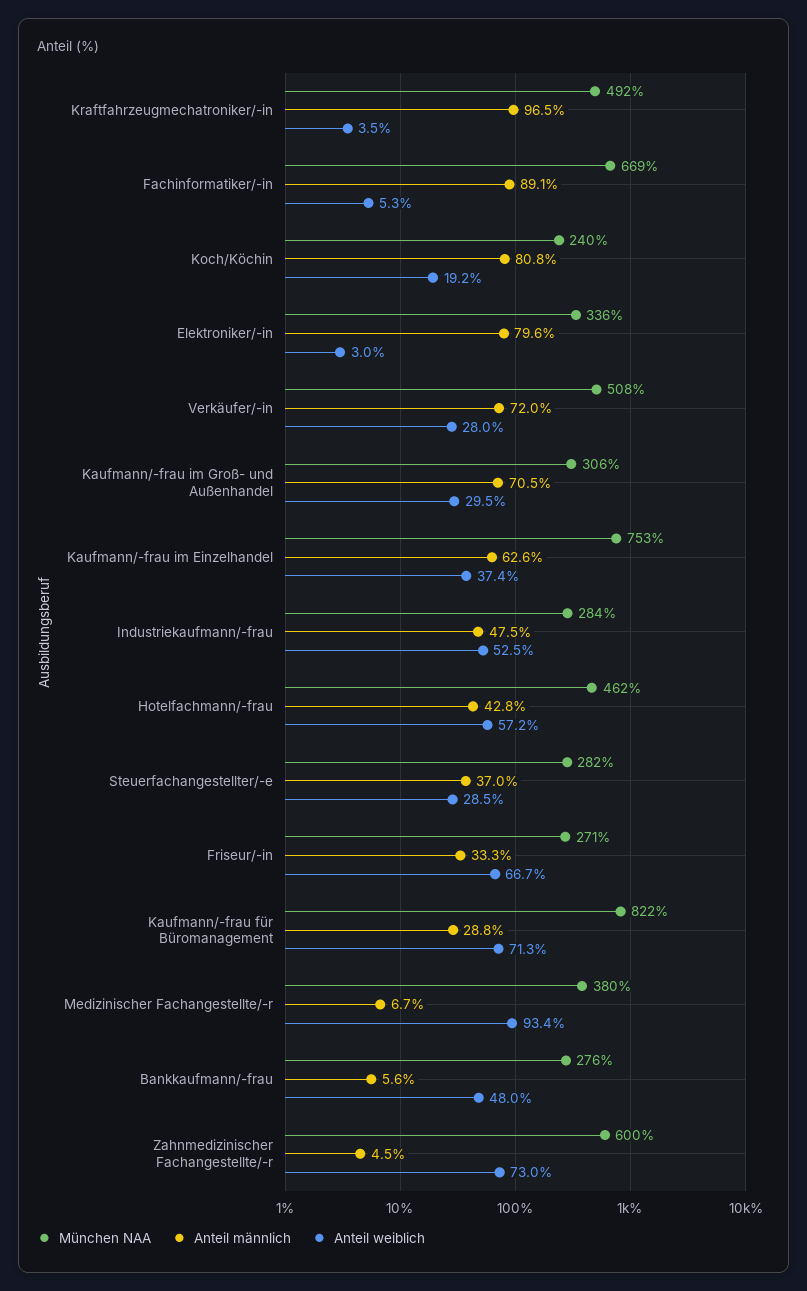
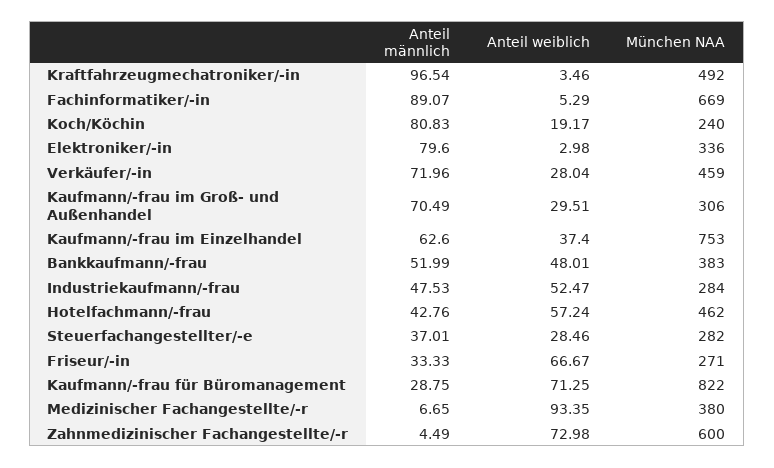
München NAA, Verkäufer/-in: 508 -> 459
München NAA, Bankkaufmann/-frau: 276 -> 383
Anteil männlich, Bankkaufmann/-frau: 5.6 -> 51.99

